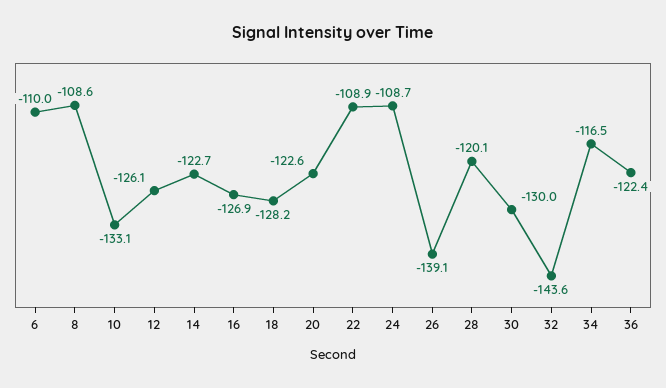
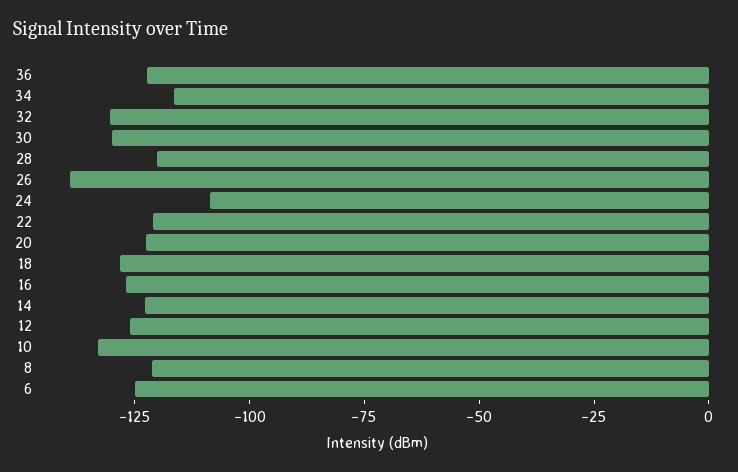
6: -110 -> -125
8: -108.6 -> -120
22: -108.9 -> -120
32: -143.6 -> -130

